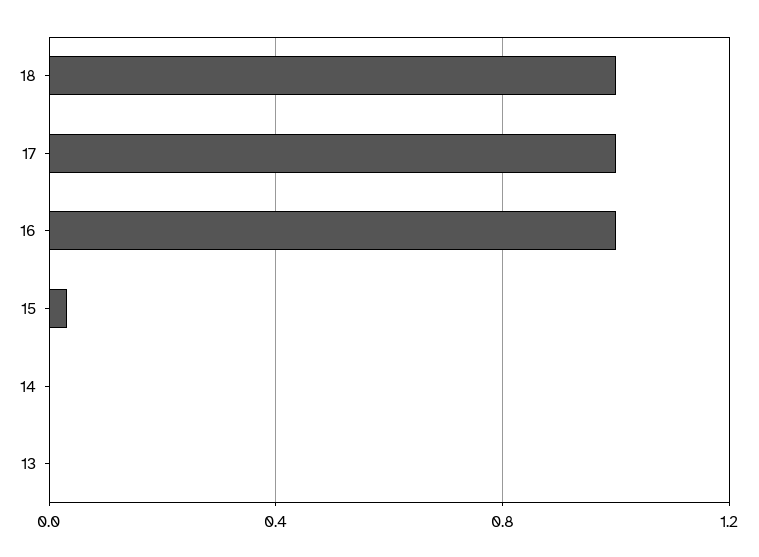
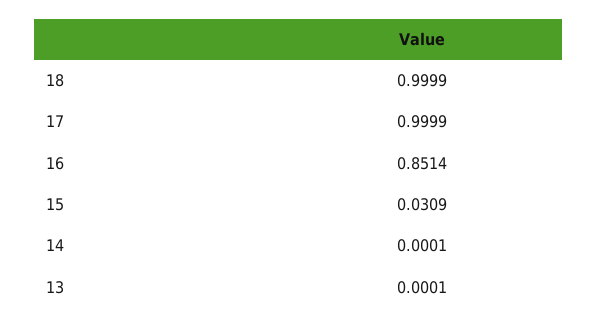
16: 1 -> 0.8514

